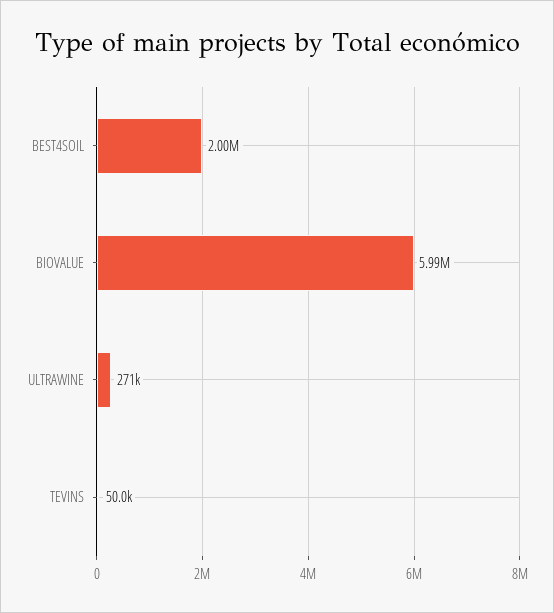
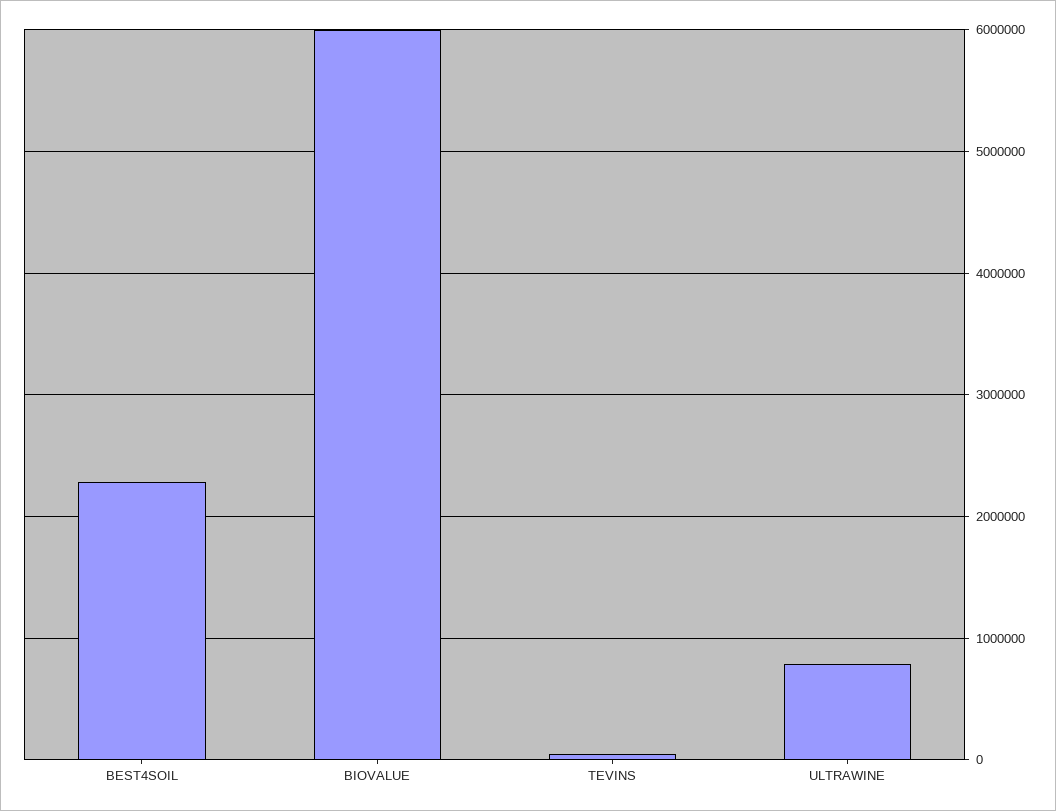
BEST4SOIL: 2000000 -> 2300000
ULTRAWINE: 271000 -> 800000

